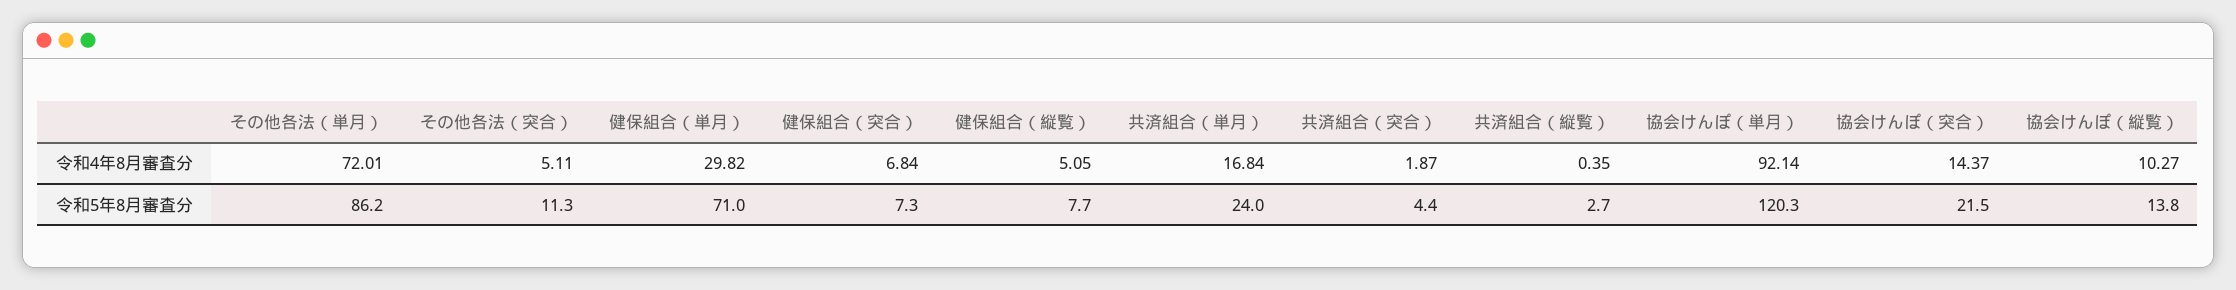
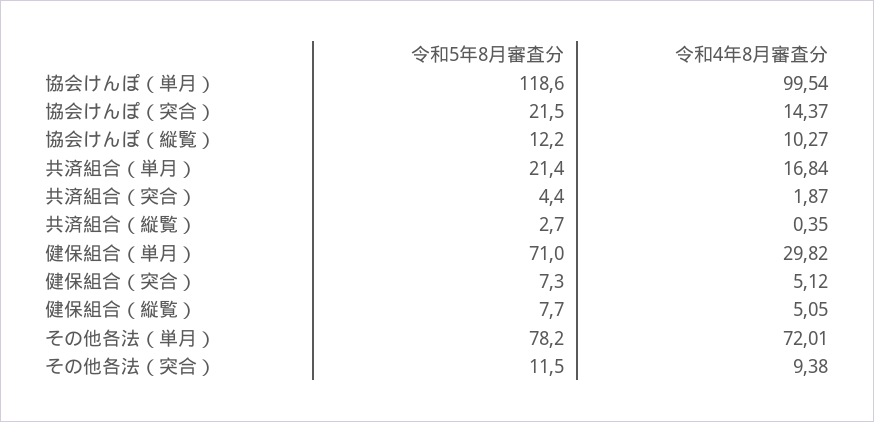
その他各法（突合）, 令和4年8月審査分: 5.11 -> 9.38
健保組合（突合）, 令和4年8月審査分: 6.84 -> 5.12
協会けんぽ（単月）, 令和4年8月審査分: 92.14 -> 99.54
その他各法（単月）, 令和5年8月審査分: 86.2 -> 78.2
その他各法（突合）, 令和5年8月審査分: 11.3 -> 11.5
共済組合（単月）, 令和5年8月審査分: 24 -> 21.4
協会けんぽ（単月）, 令和5年8月審査分: 120.3 -> 118.6
協会けんぽ（縦覧）, 令和5年8月審査分: 13.8 -> 12.2

